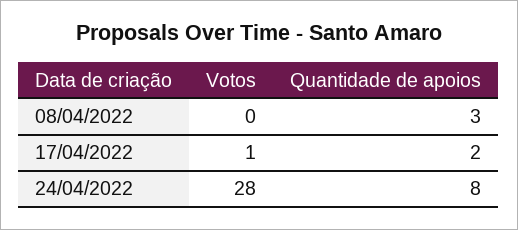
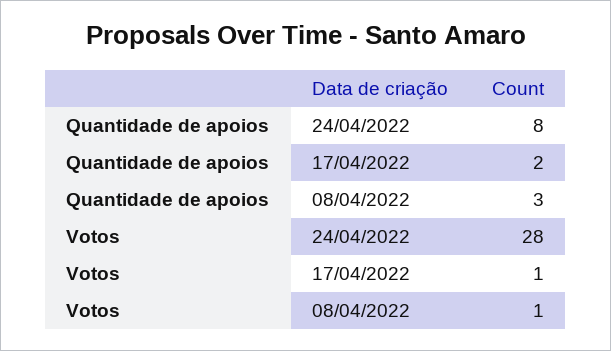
Votos, 08/04/2022: 0 -> 1

